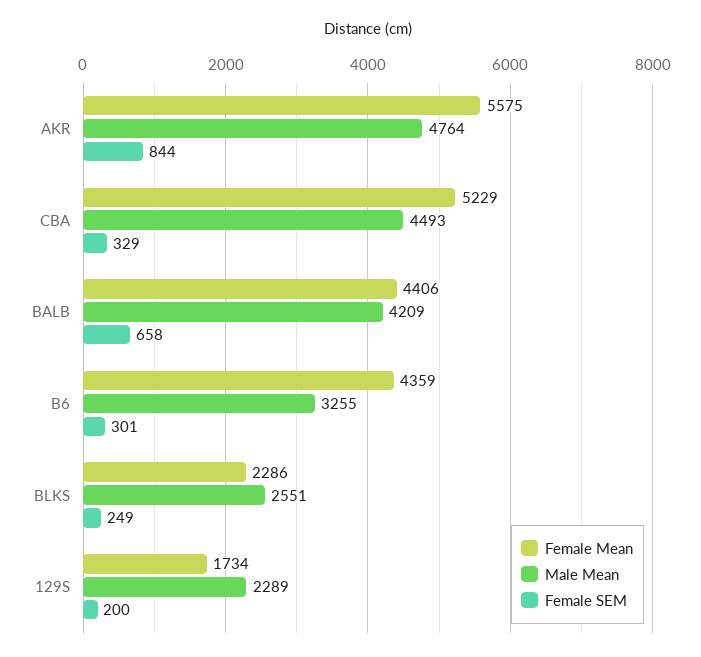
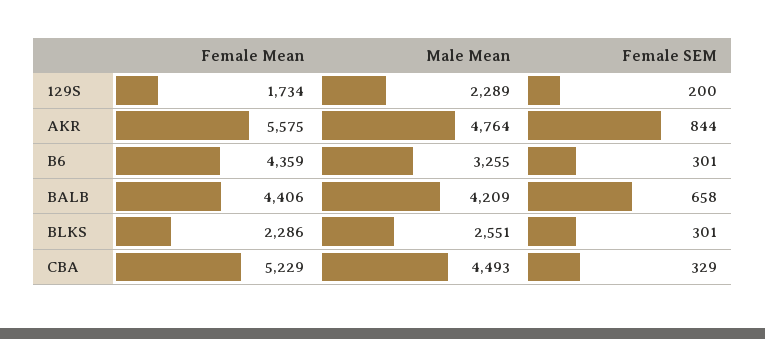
Female SEM, BLKS: 249 -> 301

